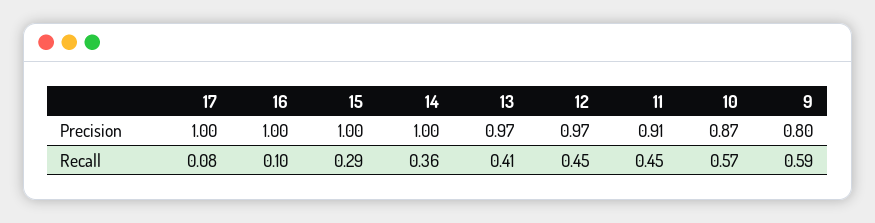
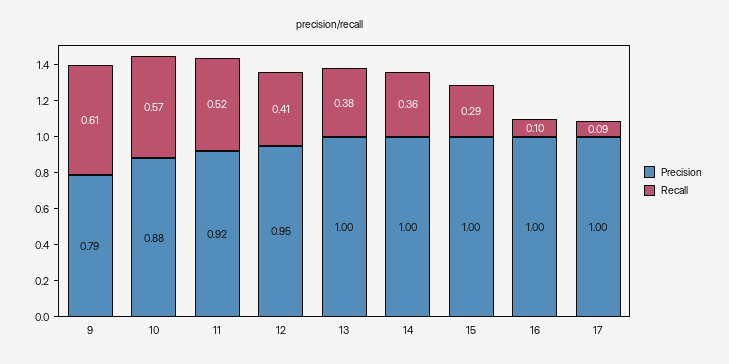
Precision, 13: 0.97 -> 1
Precision, 12: 0.97 -> 0.95
Precision, 11: 0.91 -> 0.92
Precision, 10: 0.87 -> 0.88
Precision, 9: 0.8 -> 0.79
Recall, 17: 0.08 -> 0.09
Recall, 13: 0.41 -> 0.38
Recall, 12: 0.45 -> 0.41
Recall, 11: 0.45 -> 0.52
Recall, 9: 0.59 -> 0.61

